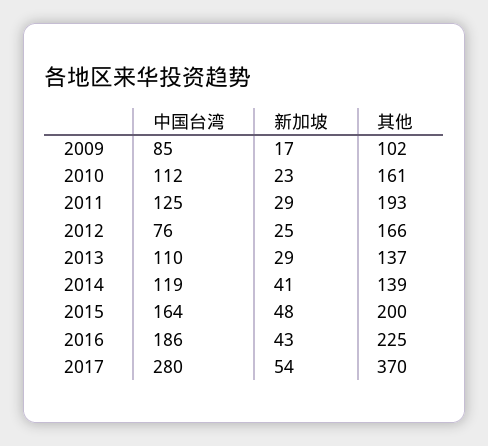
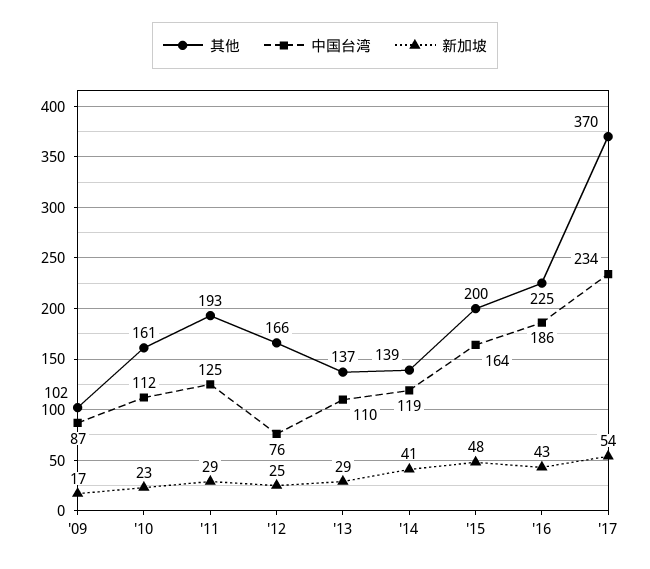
中国台湾, 2009: 85 -> 87
中国台湾, 2017: 280 -> 234

